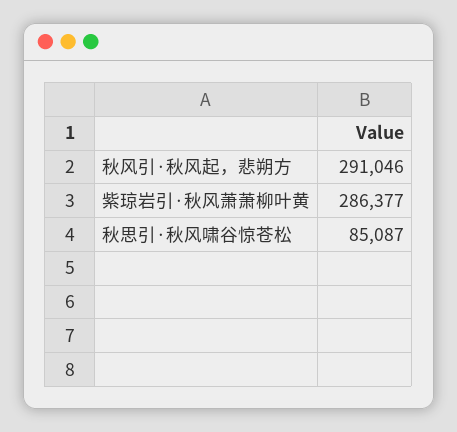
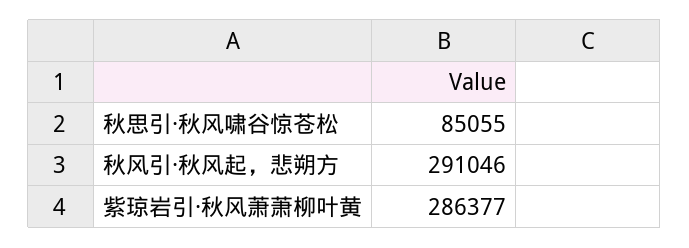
秋思引·秋风啸谷惊苍松: 85087 -> 85055

